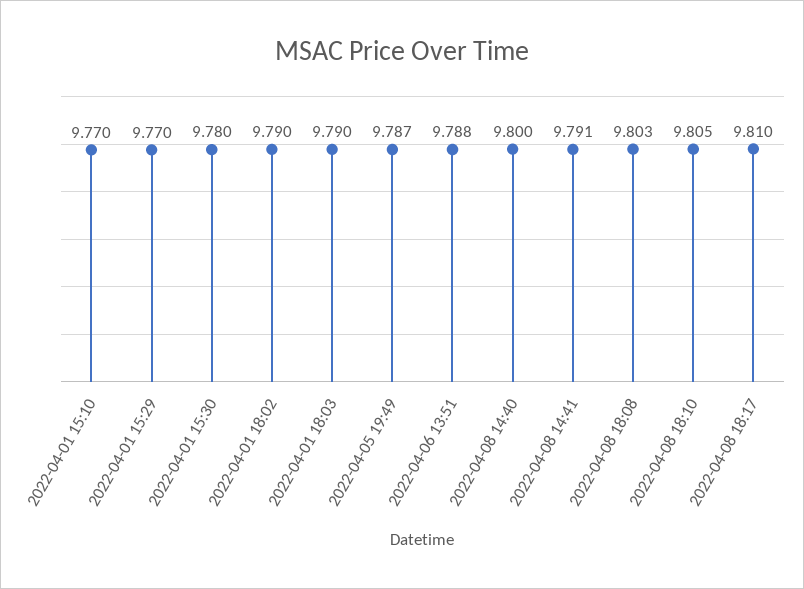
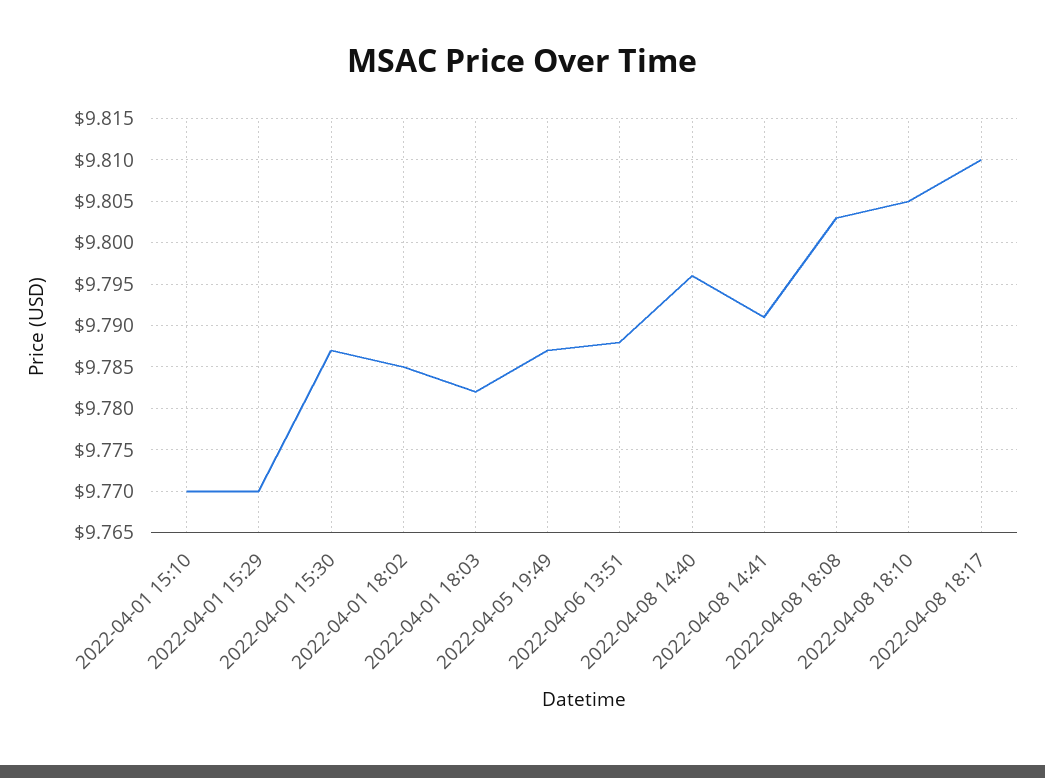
2022-04-01 15:30: 9.78 -> 9.787
2022-04-01 18:02: 9.79 -> 9.785
2022-04-01 18:03: 9.79 -> 9.782
2022-04-08 14:40: 9.8 -> 9.796

